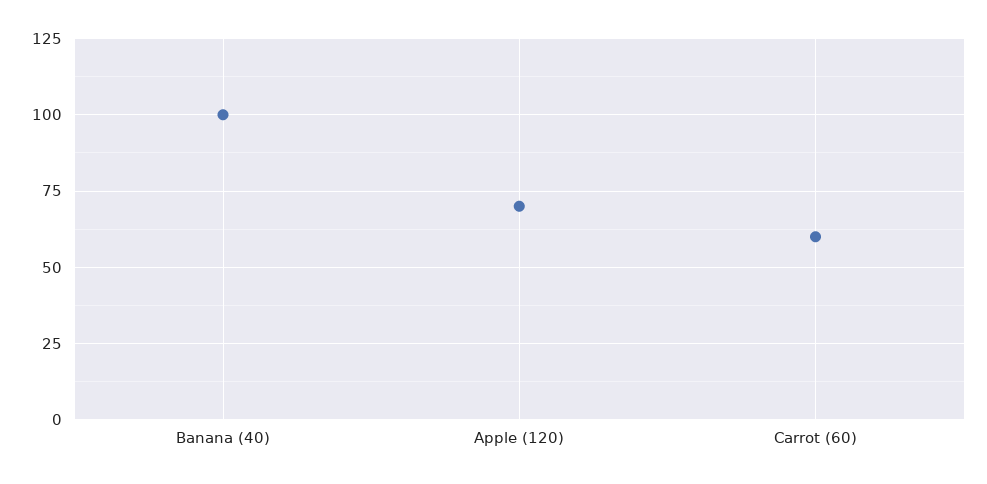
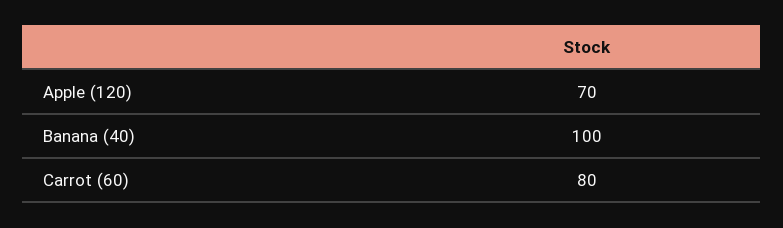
Carrot (60): 60 -> 80

